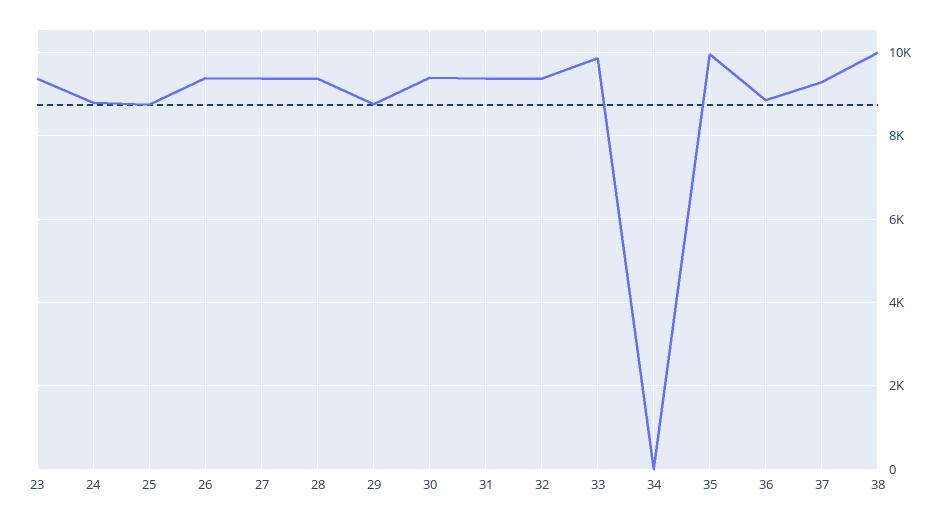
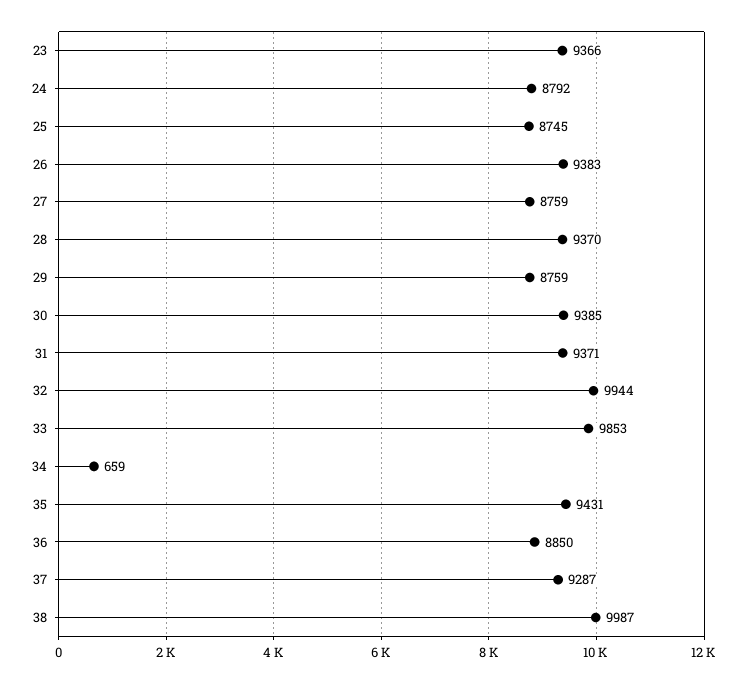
27: 9400 -> 8759
32: 9400 -> 9944
34: 0 -> 659
35: 10000 -> 9431

